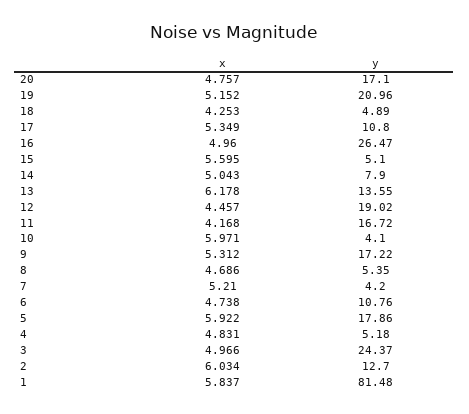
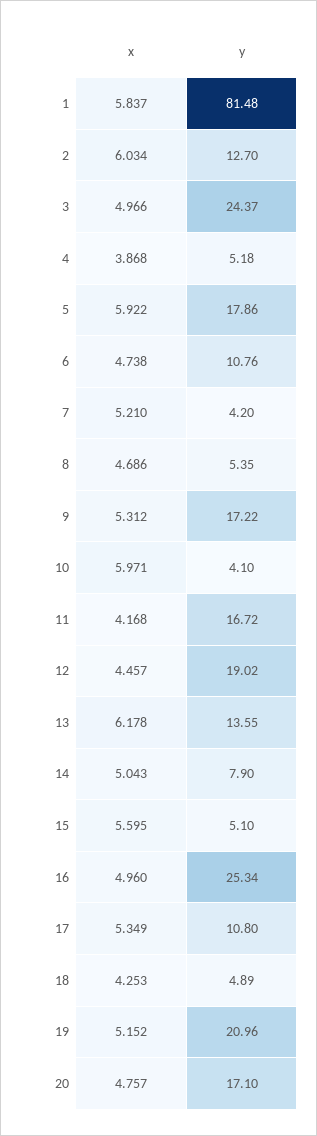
y, 16: 26.47 -> 25.34
x, 4: 4.831 -> 3.868

